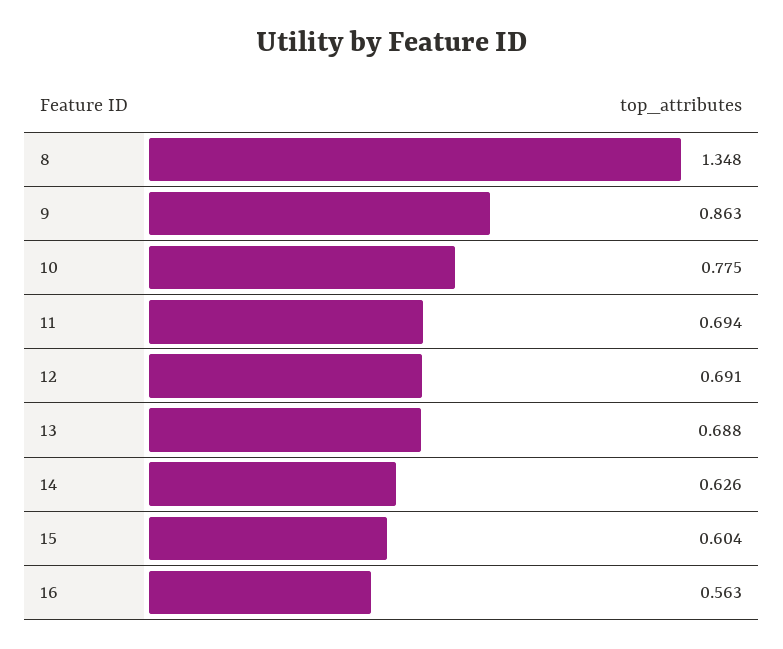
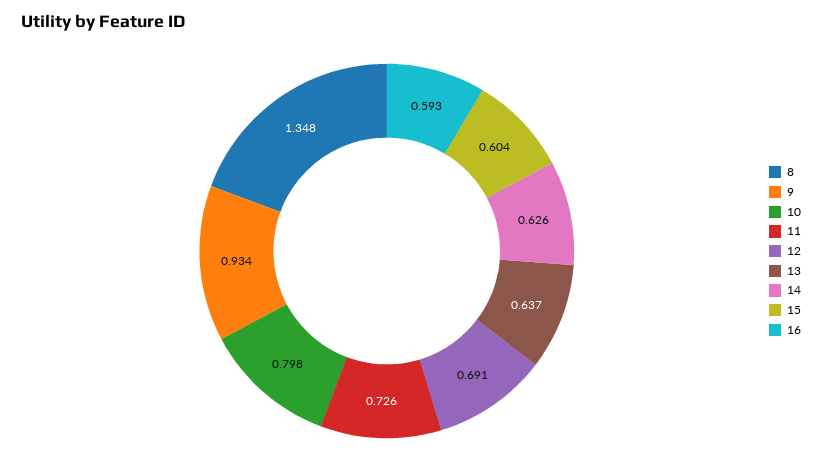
9: 0.863 -> 0.934
10: 0.775 -> 0.798
11: 0.694 -> 0.726
13: 0.688 -> 0.637
16: 0.563 -> 0.593

